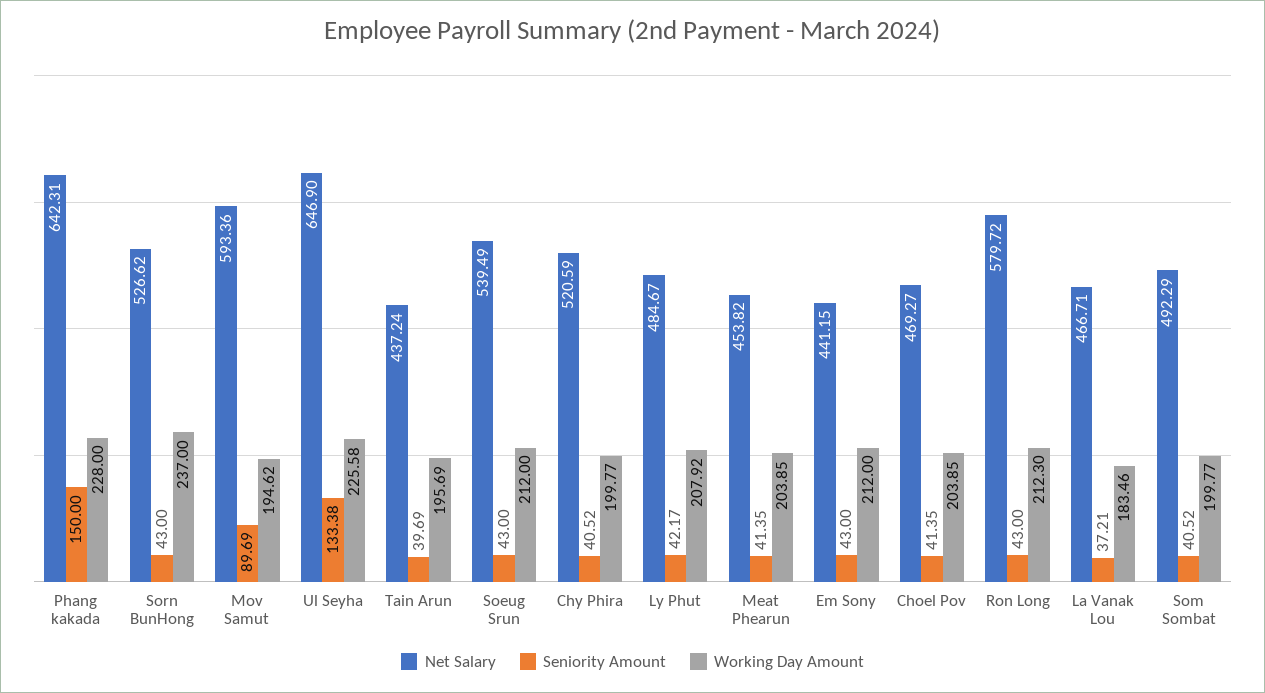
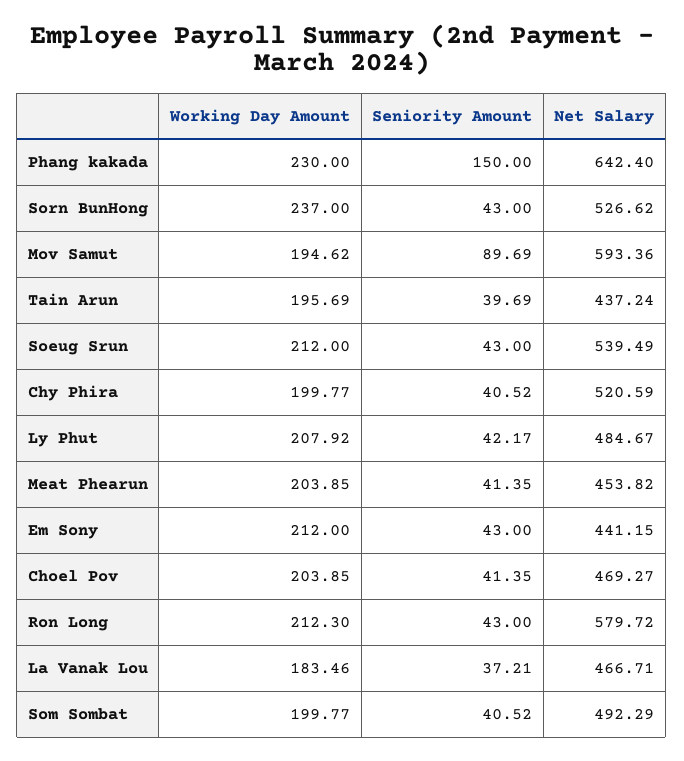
Net Salary, Phang kakada: 642.31 -> 642.4
Working Day Amount, Phang kakada: 228 -> 230
Net Salary, Ul Seyha: 646.9 -> none
Seniority Amount, Ul Seyha: 133.38 -> none
Working Day Amount, Ul Seyha: 225.58 -> none

